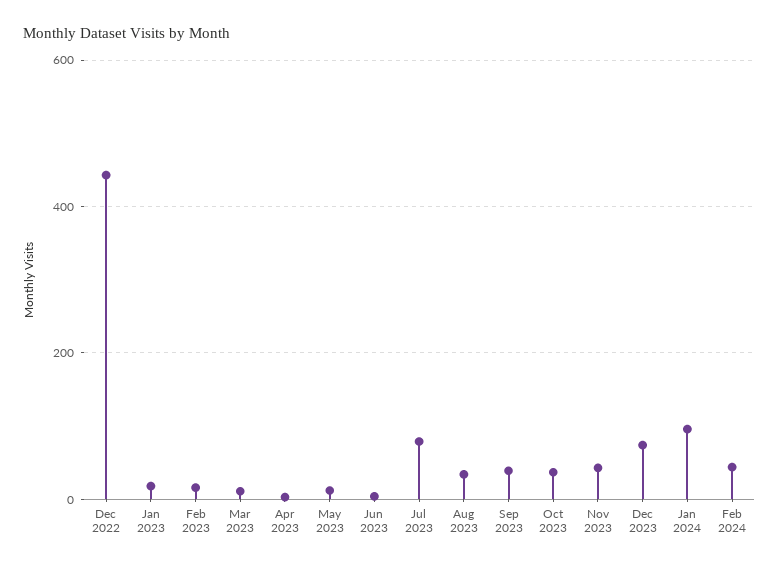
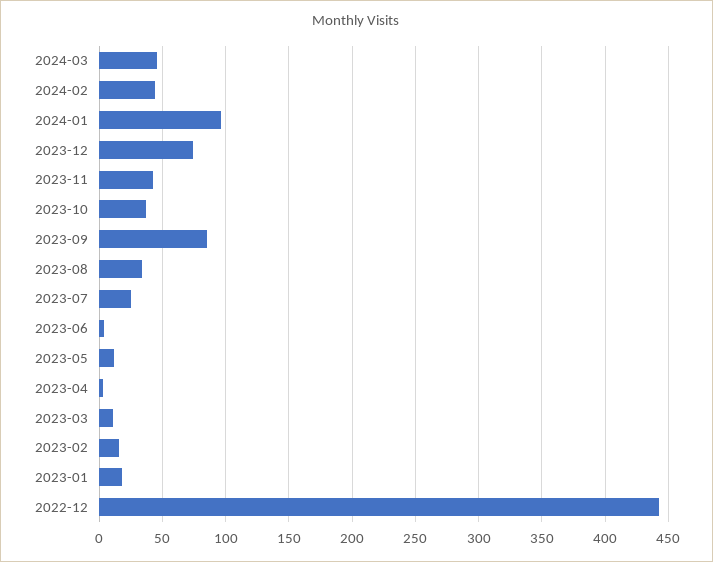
Jul 2023: 80 -> 25
Sep 2023: 40 -> 85
2024-03: none -> 45

